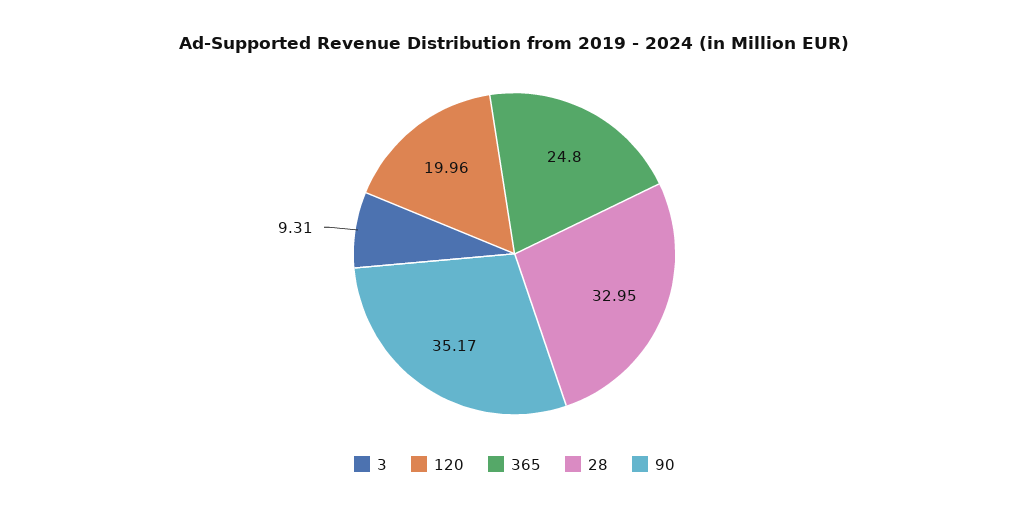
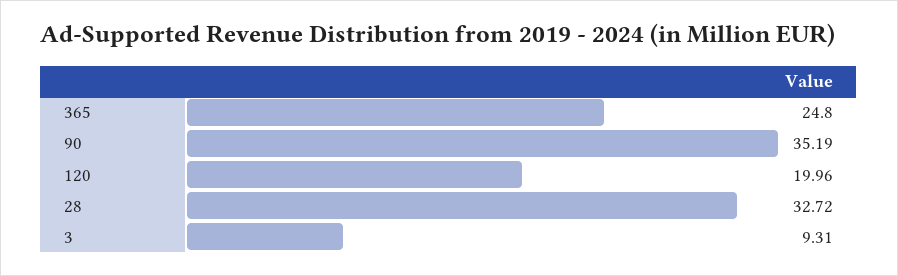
28: 32.95 -> 32.72
90: 35.17 -> 35.19

